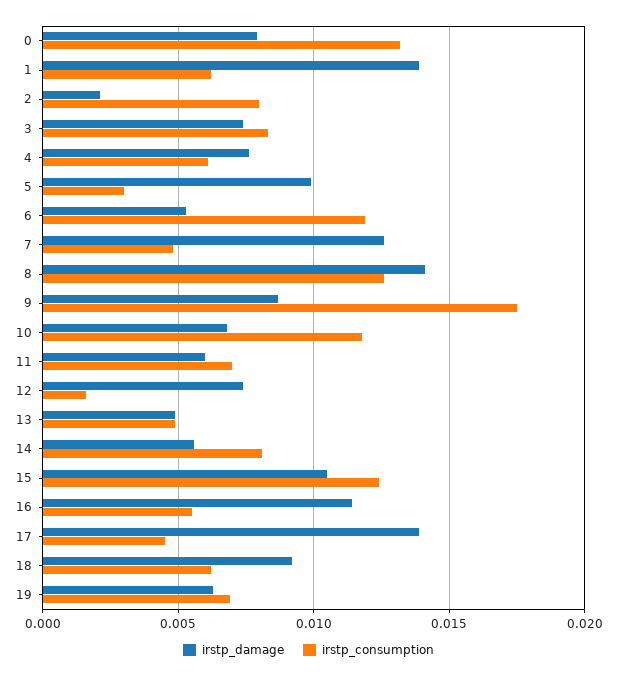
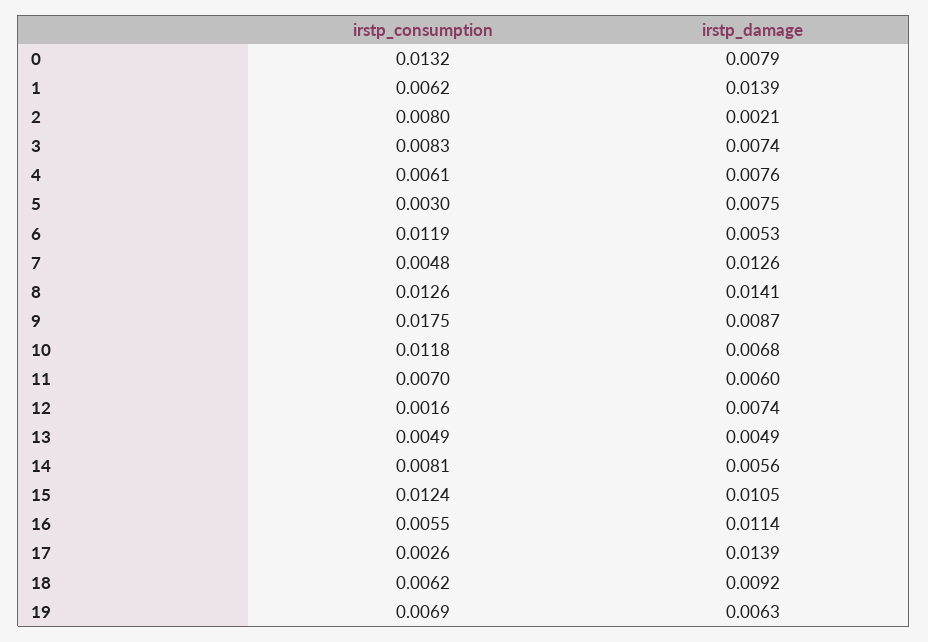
irstp_damage, 5: 0.01 -> 0.0075
irstp_consumption, 17: 0.0045 -> 0.0026

